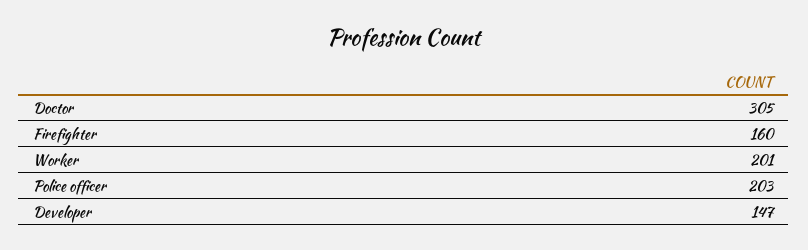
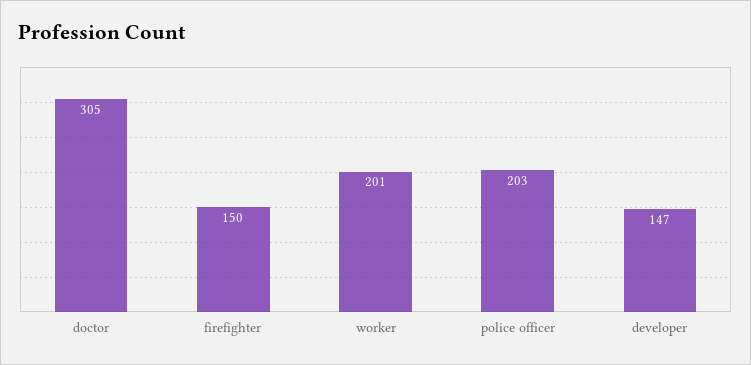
Firefighter: 160 -> 150

